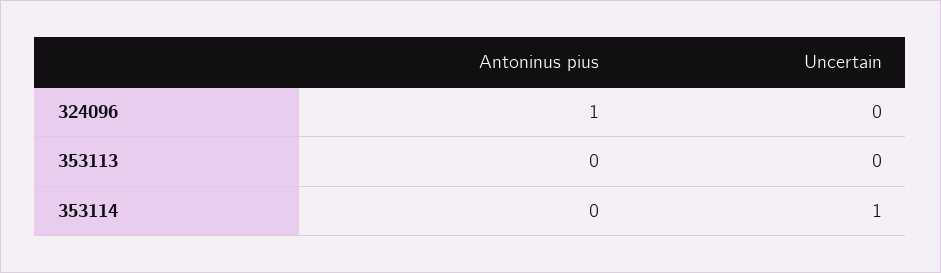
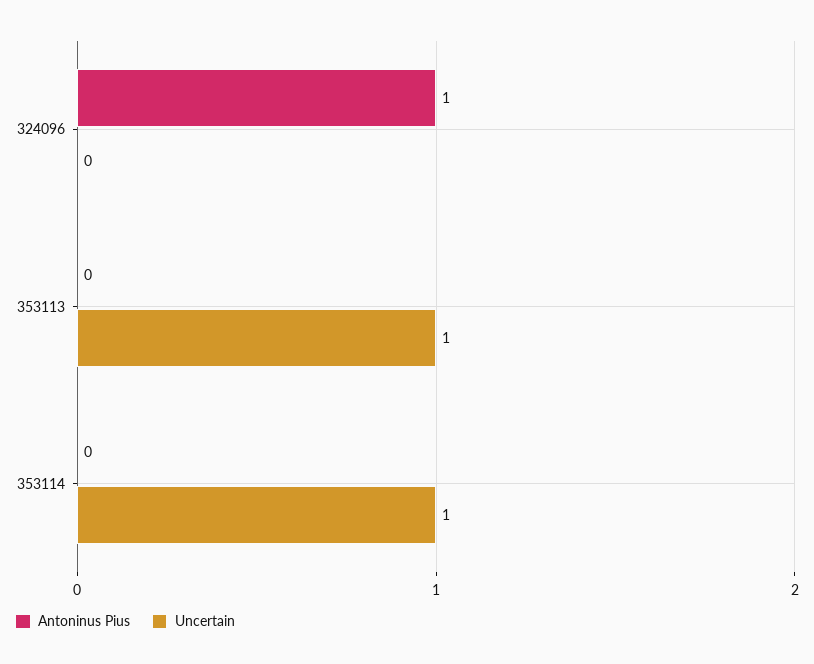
Uncertain, 353113: 0 -> 1

